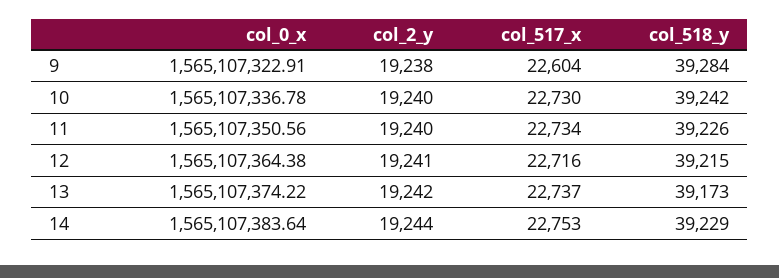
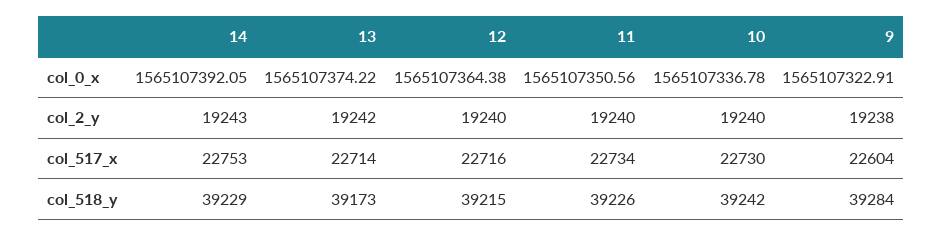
col_2_y, 12: 19241 -> 19240
col_517_x, 13: 22737 -> 22714
col_0_x, 14: 1565107383.64 -> 1565107392.05
col_2_y, 14: 19244 -> 19243

